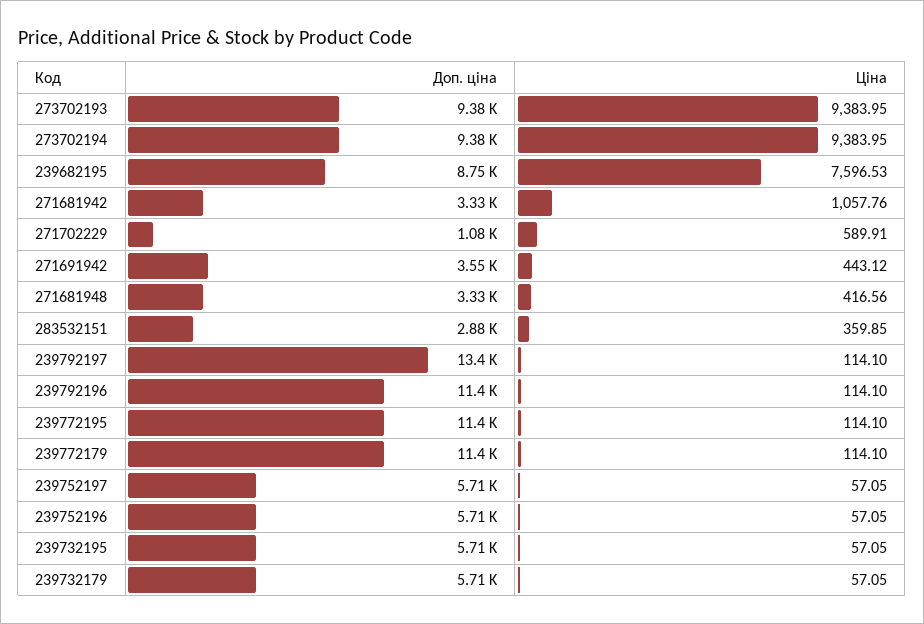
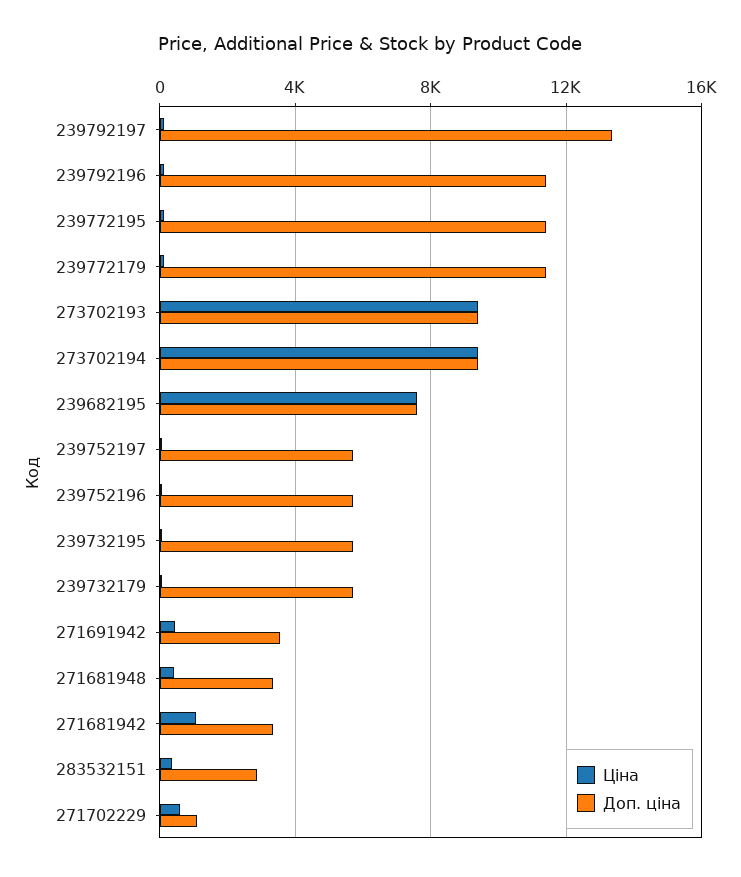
Доп. ціна, 239682195: 8750 -> 7500

